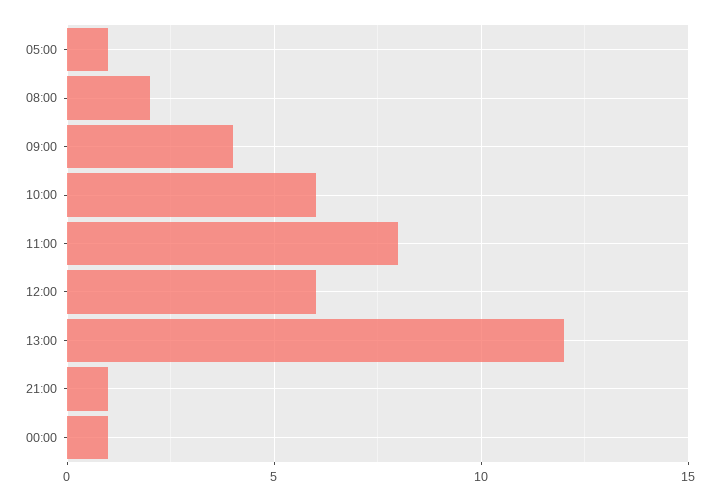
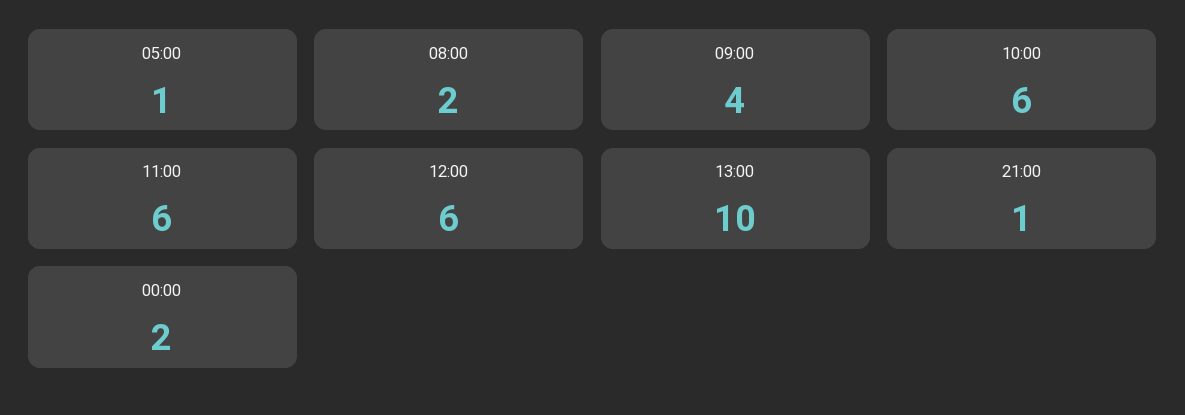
11:00: 8 -> 6
13:00: 12 -> 10
00:00: 1 -> 2

